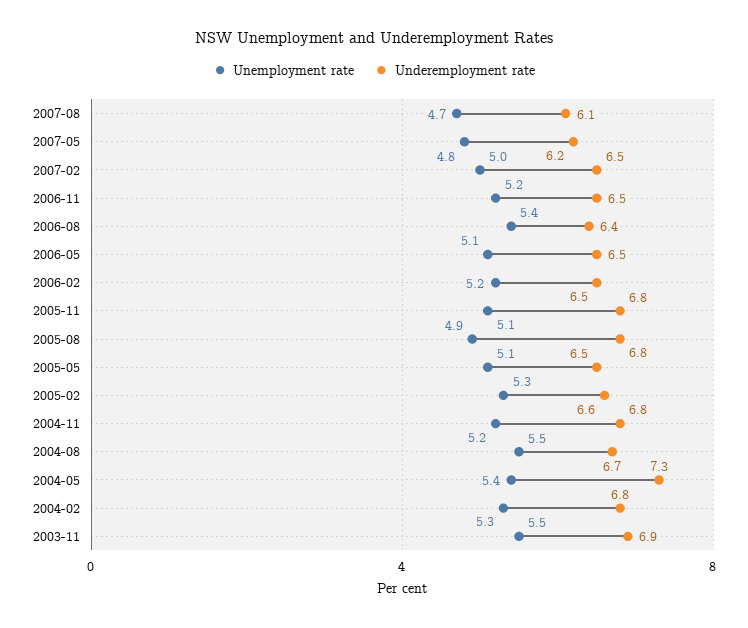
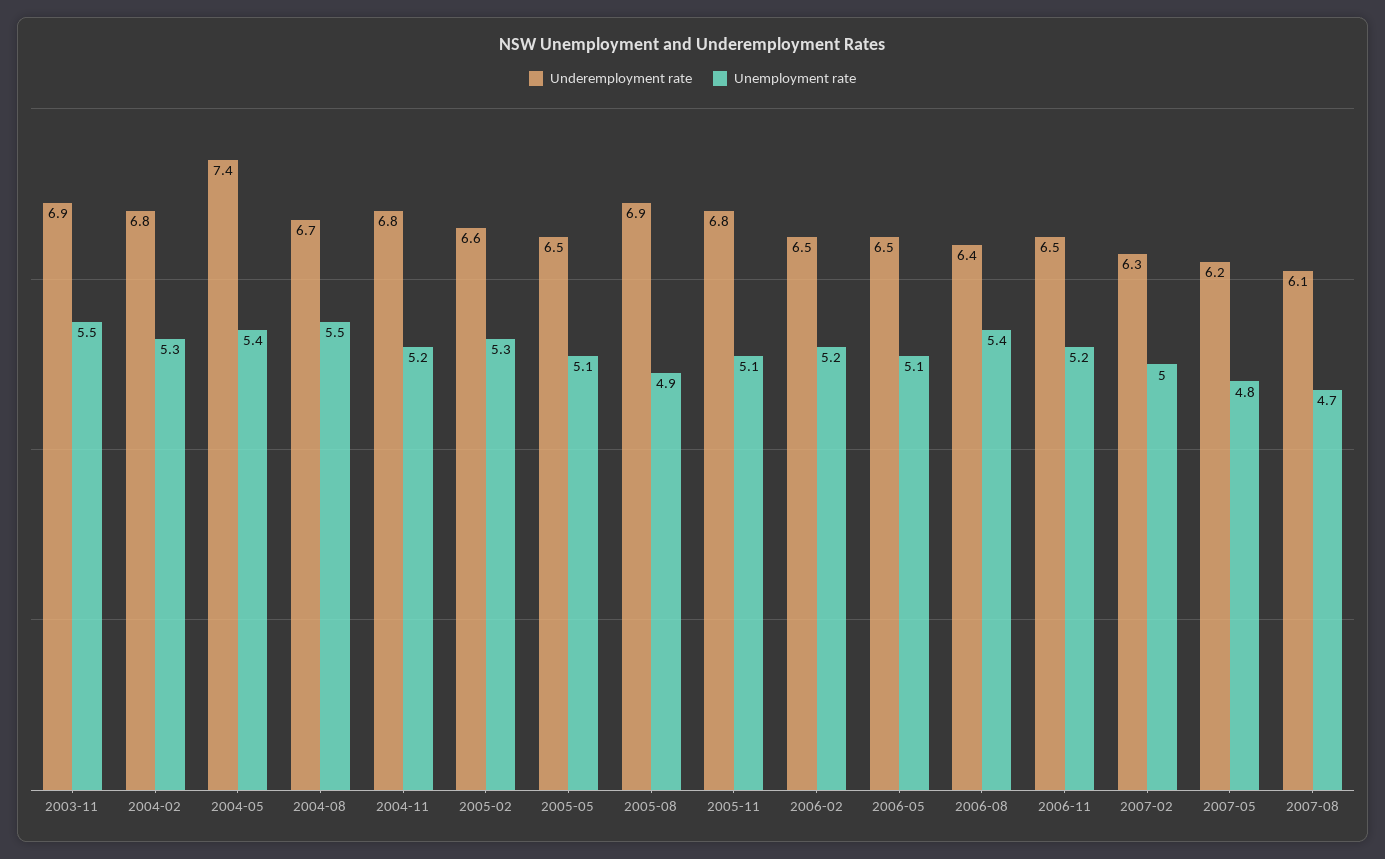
Underemployment rate, 2007-02: 6.5 -> 6.3
Underemployment rate, 2005-08: 6.8 -> 6.9
Underemployment rate, 2004-05: 7.3 -> 7.4

